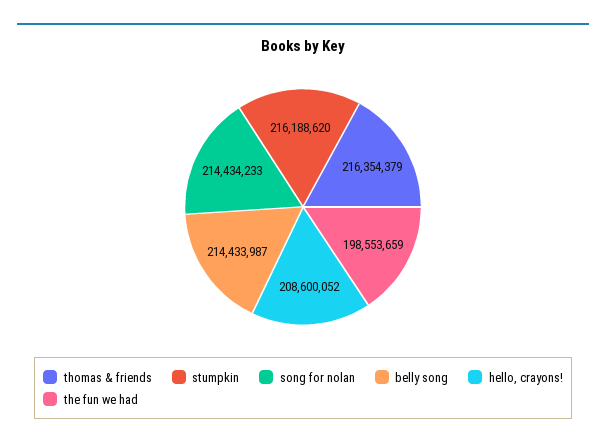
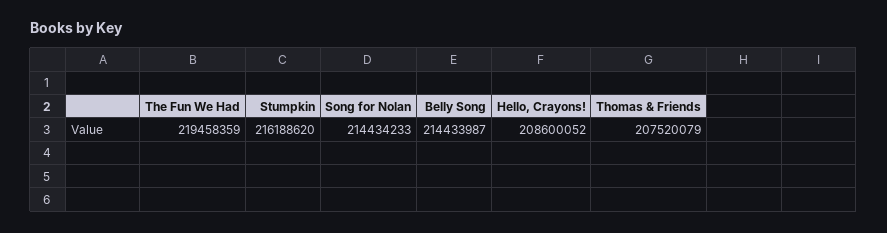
thomas & friends: 216354379 -> 207520079
the fun we had: 198553659 -> 219458359

